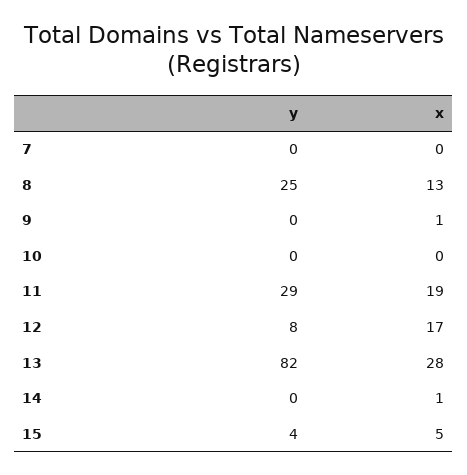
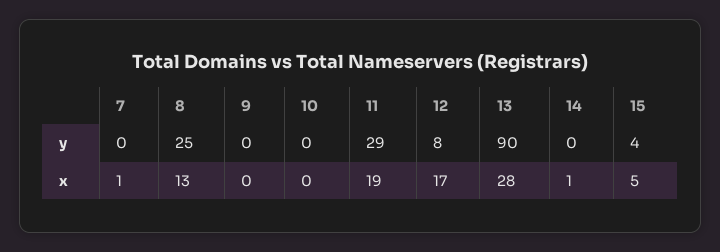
x, 7: 0 -> 1
x, 9: 1 -> 0
y, 13: 82 -> 90

